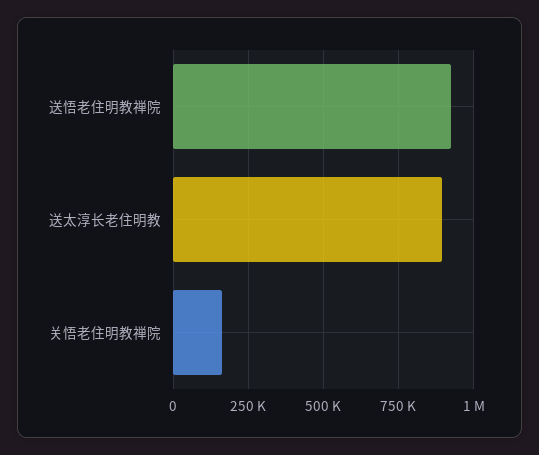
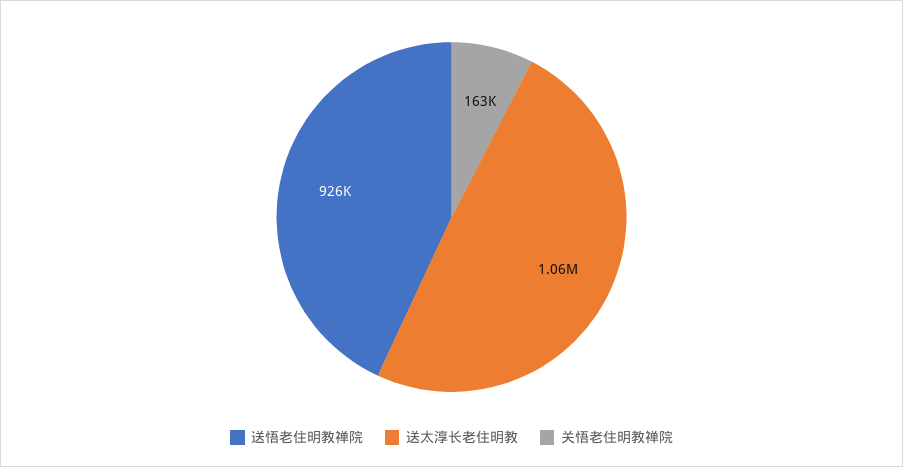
送太淳长老住明教: 900000 -> 1060000

